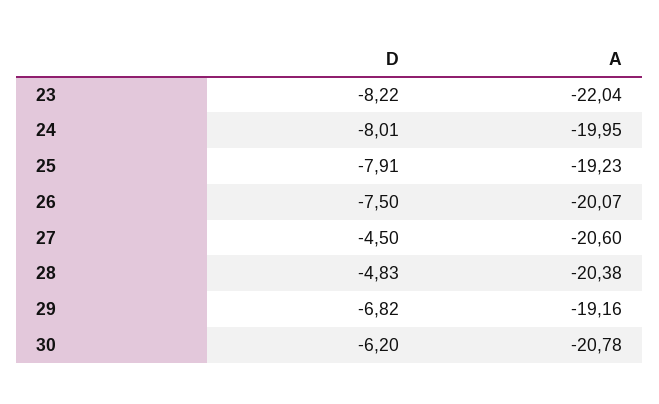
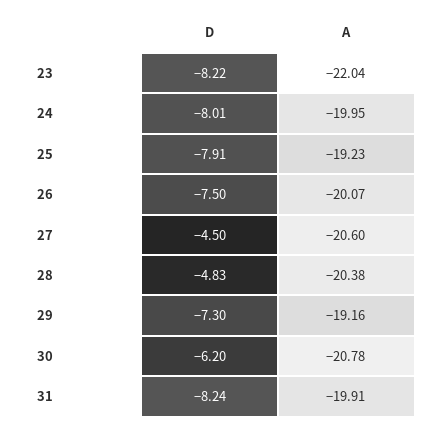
D, 29: -6.82 -> -7.3
D, 31: none -> -8.24
A, 31: none -> -19.91

